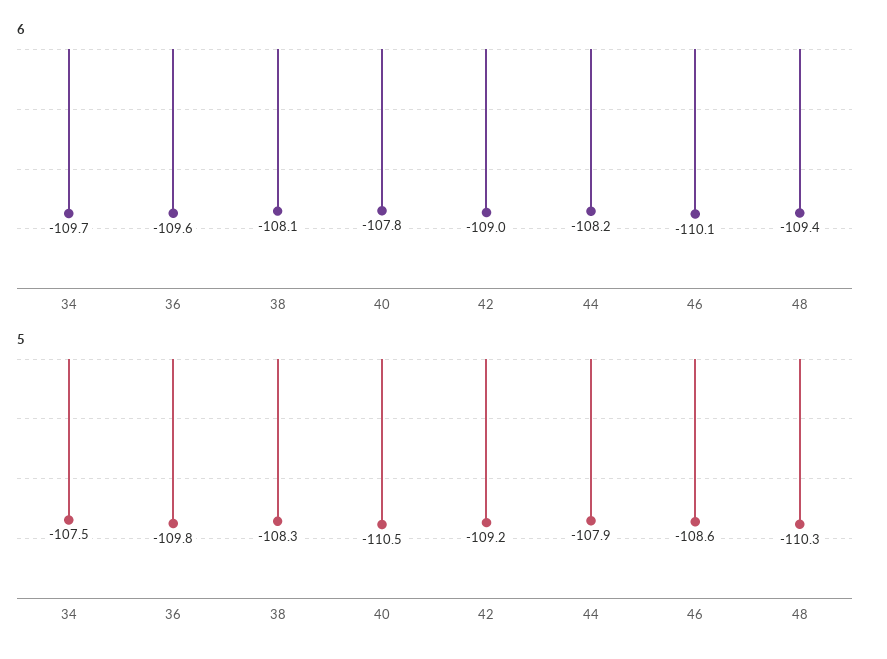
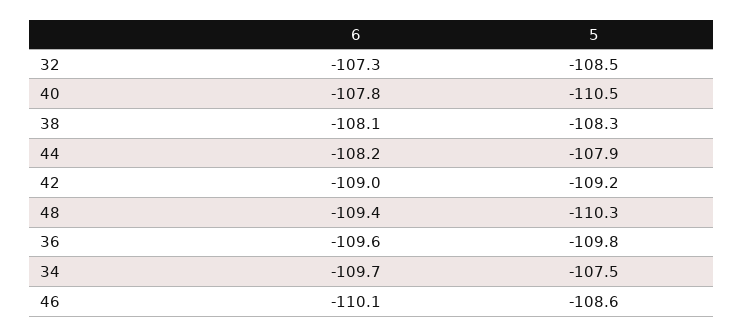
6, 32: none -> -107.3
5, 32: none -> -108.5

